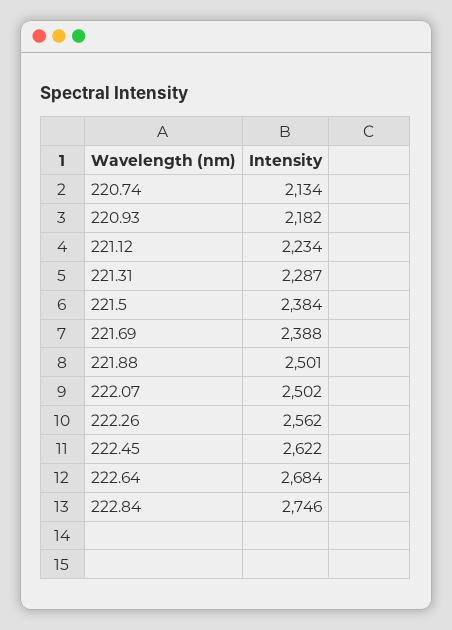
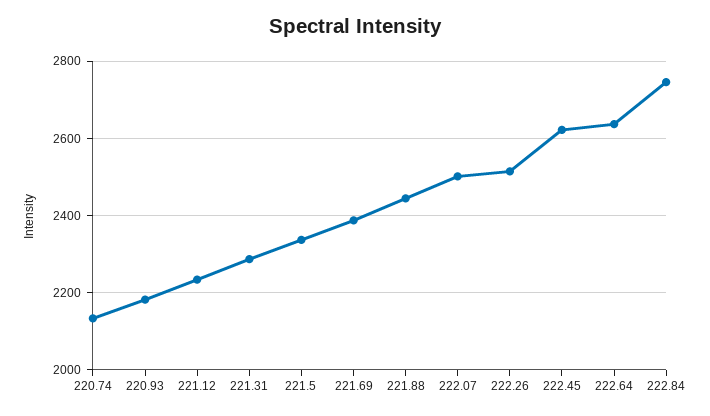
221.5: 2384 -> 2340
221.88: 2501 -> 2440
222.26: 2562 -> 2520
222.64: 2684 -> 2640

